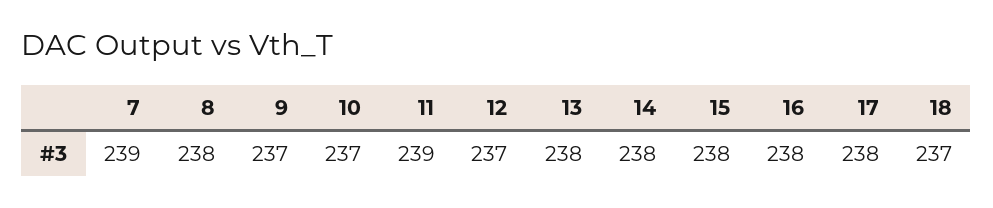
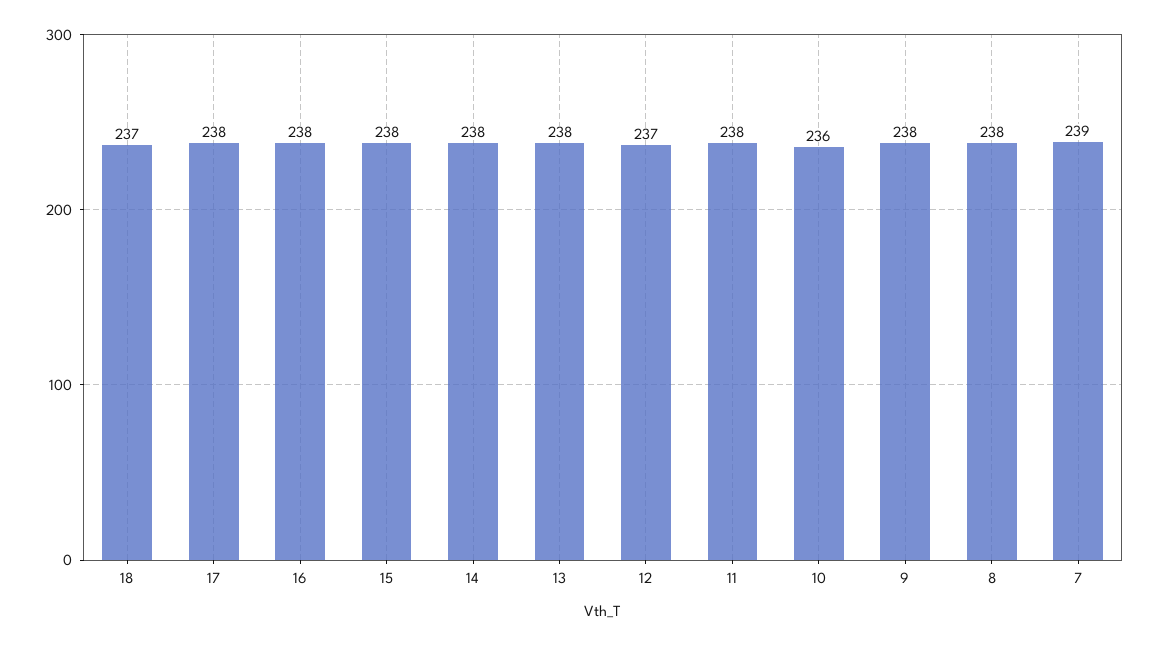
9: 237 -> 238
10: 237 -> 236
11: 239 -> 238

